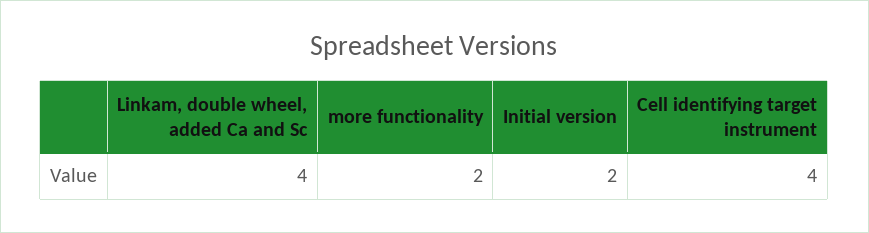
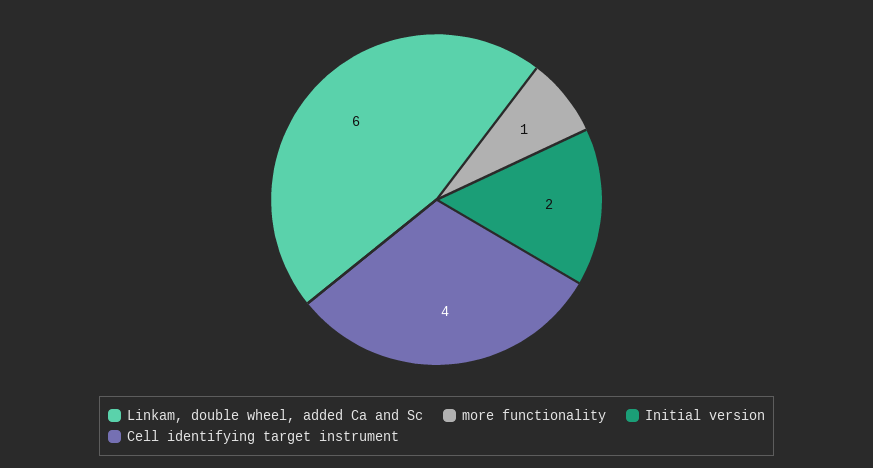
Linkam, double wheel, added Ca and Sc: 4 -> 6
more functionality: 2 -> 1

